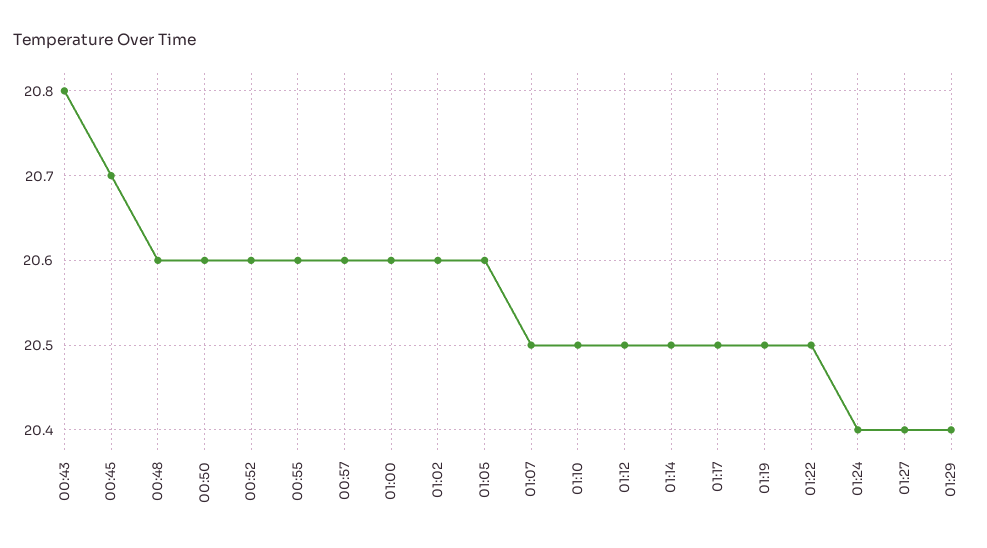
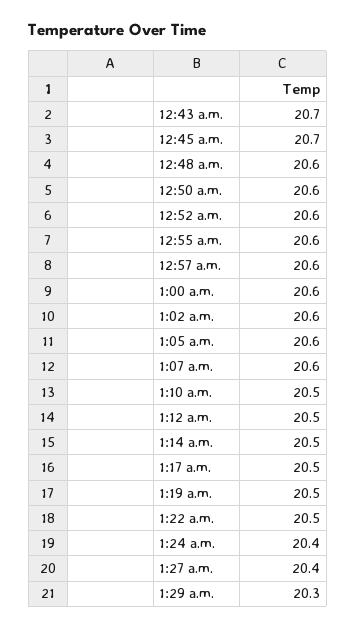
00:43: 20.8 -> 20.7
01:07: 20.5 -> 20.6
01:29: 20.4 -> 20.3

